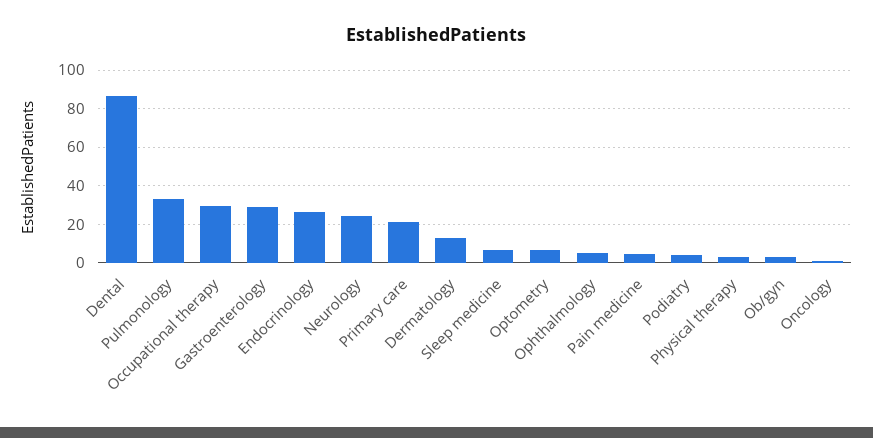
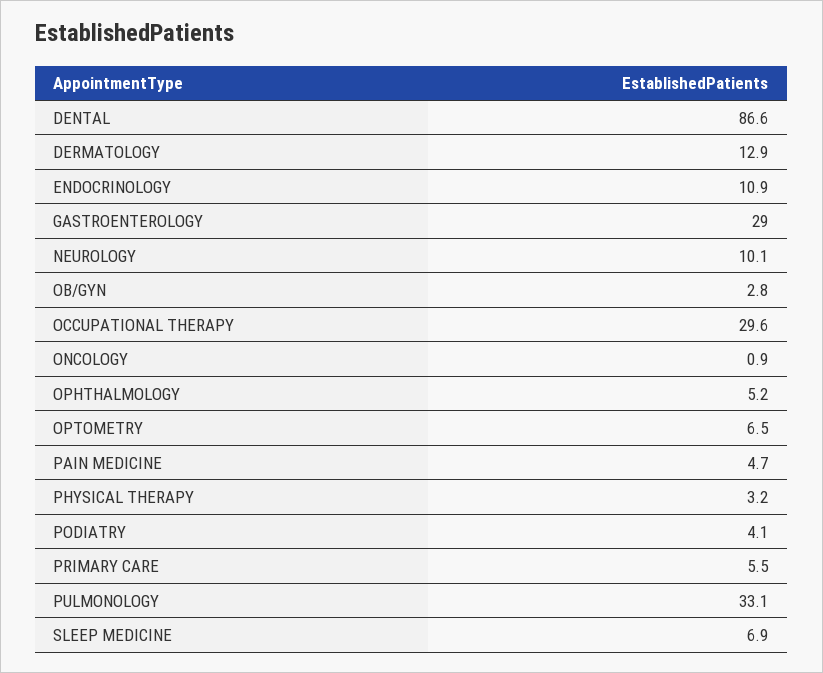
Endocrinology: 25 -> 10.9
Neurology: 25 -> 10.1
Primary care: 20 -> 5.5

